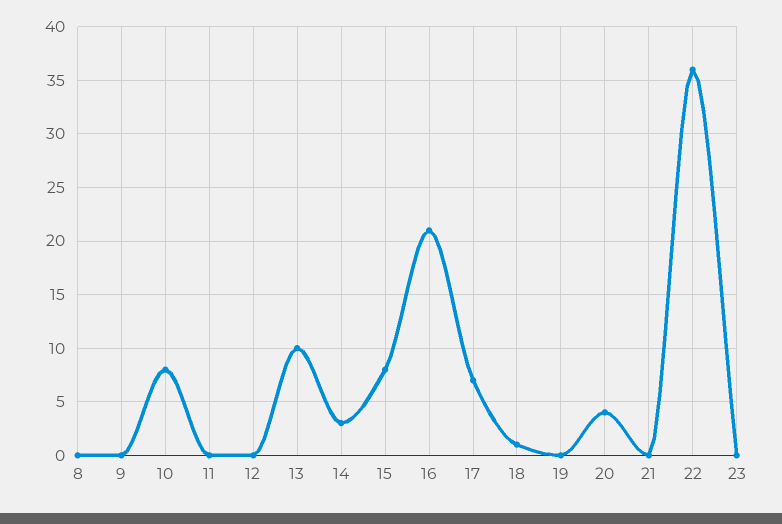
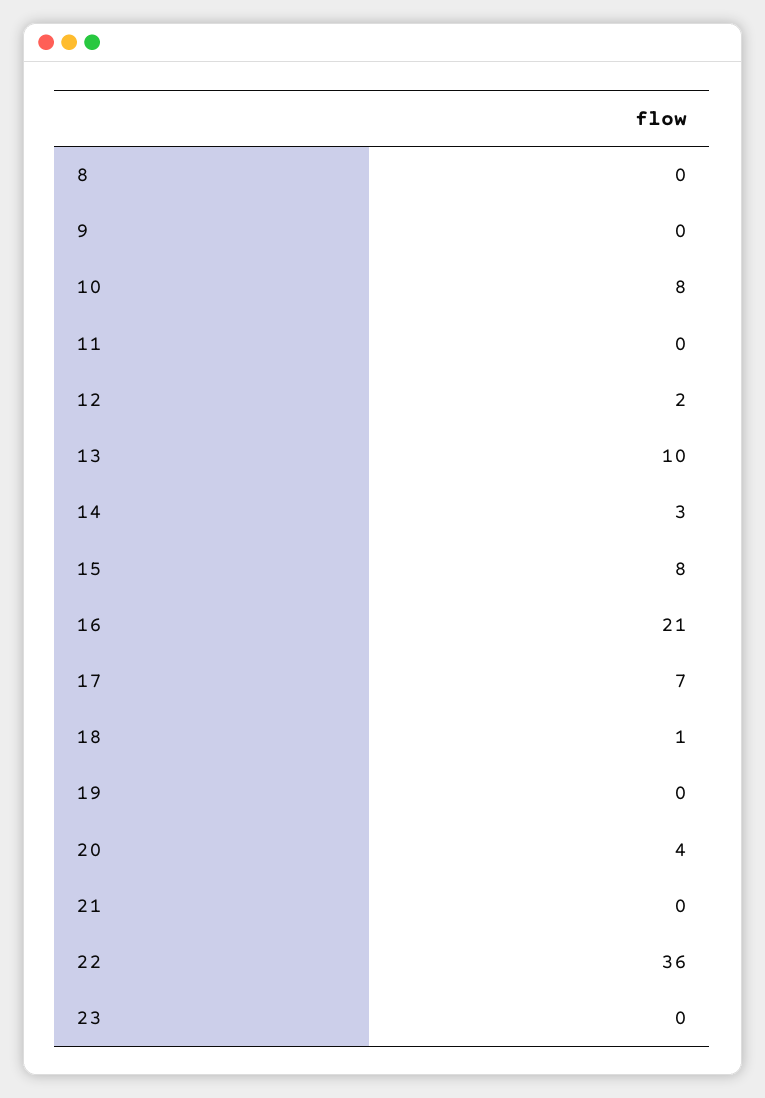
12: 0 -> 2

